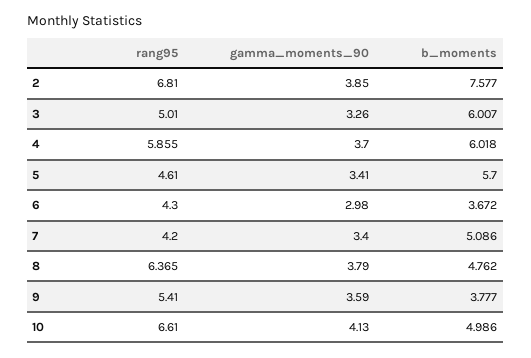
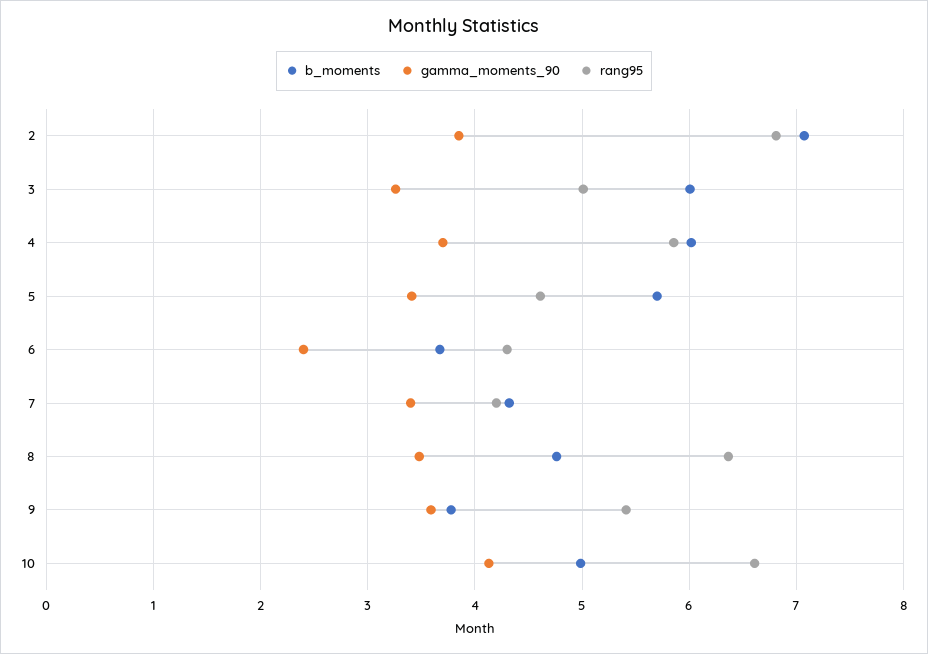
b_moments, 2: 7.577 -> 7.1
gamma_moments_90, 6: 2.98 -> 2.4
b_moments, 7: 5.086 -> 4.3
gamma_moments_90, 8: 3.79 -> 3.5

